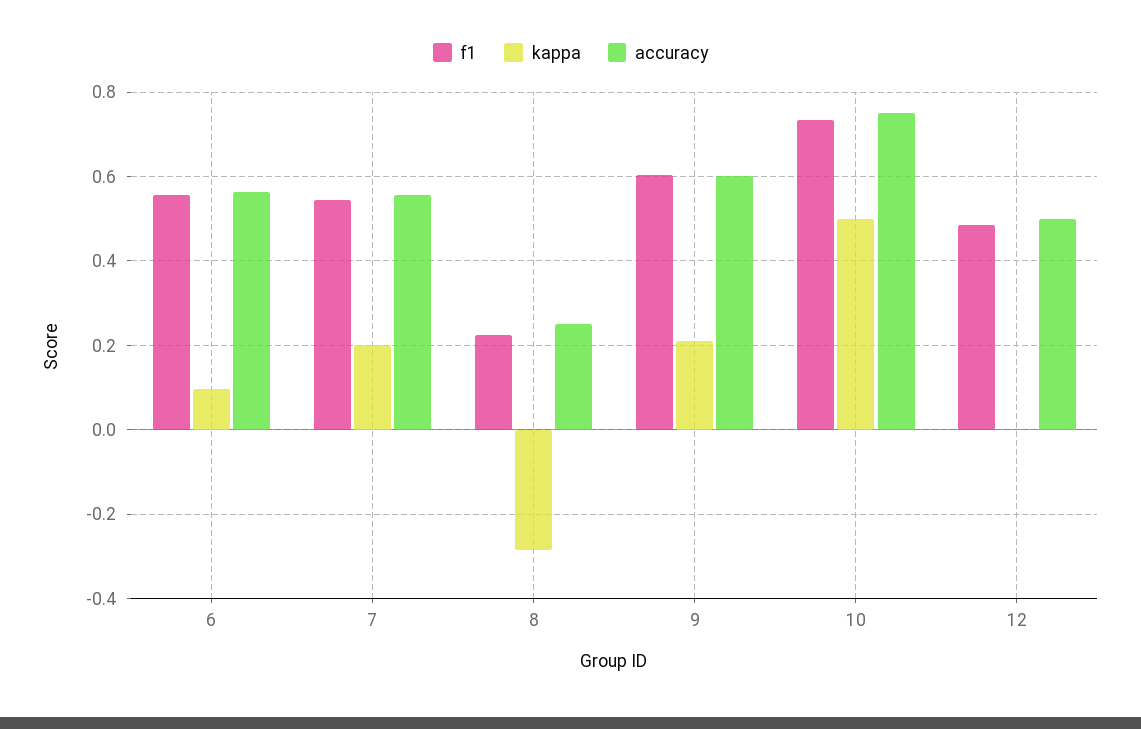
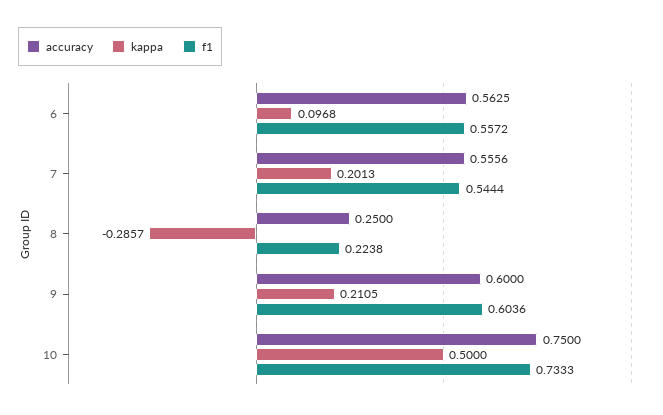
f1, 12: 0.48 -> none
kappa, 12: 0 -> none
accuracy, 12: 0.5 -> none

